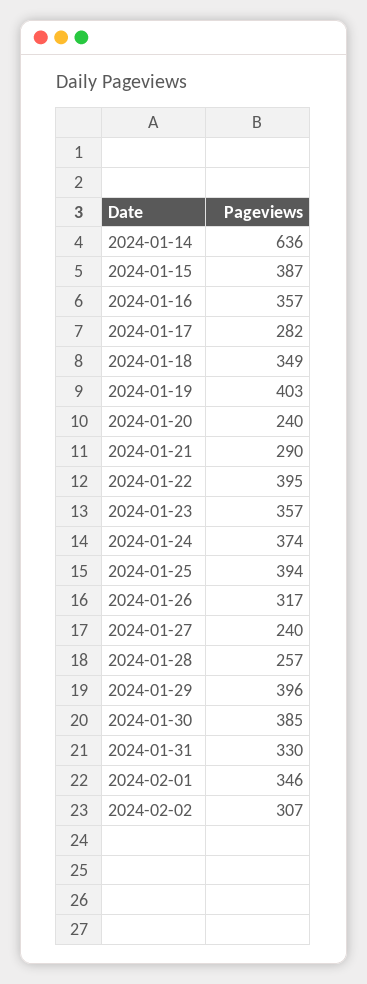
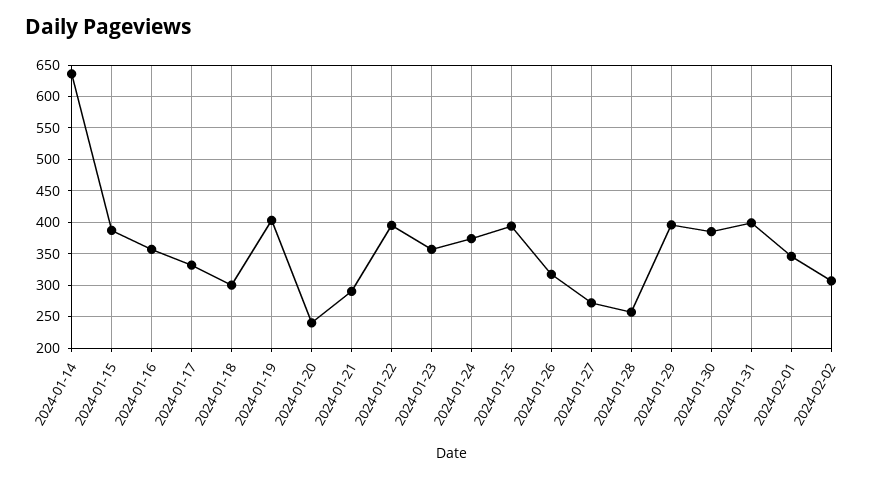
2024-01-17: 282 -> 330
2024-01-18: 349 -> 300
2024-01-27: 240 -> 270
2024-01-31: 330 -> 400

